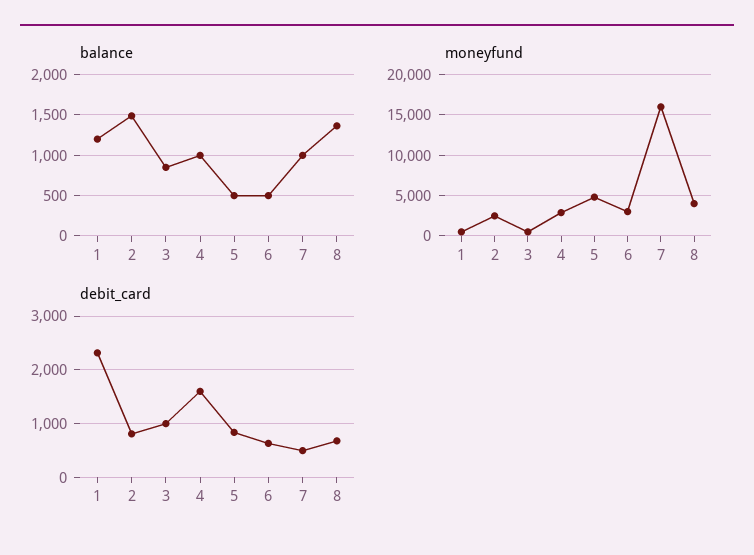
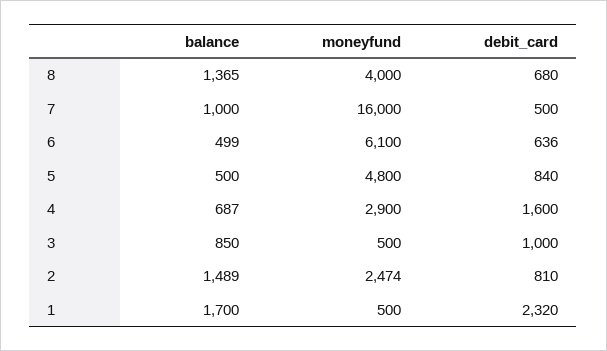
balance, 1: 1200 -> 1700
balance, 4: 1000 -> 687
moneyfund, 6: 3000 -> 6100

